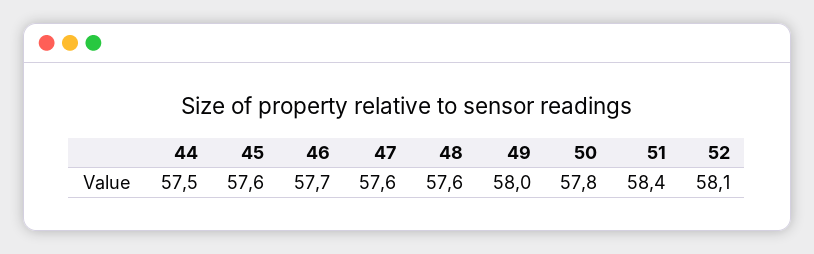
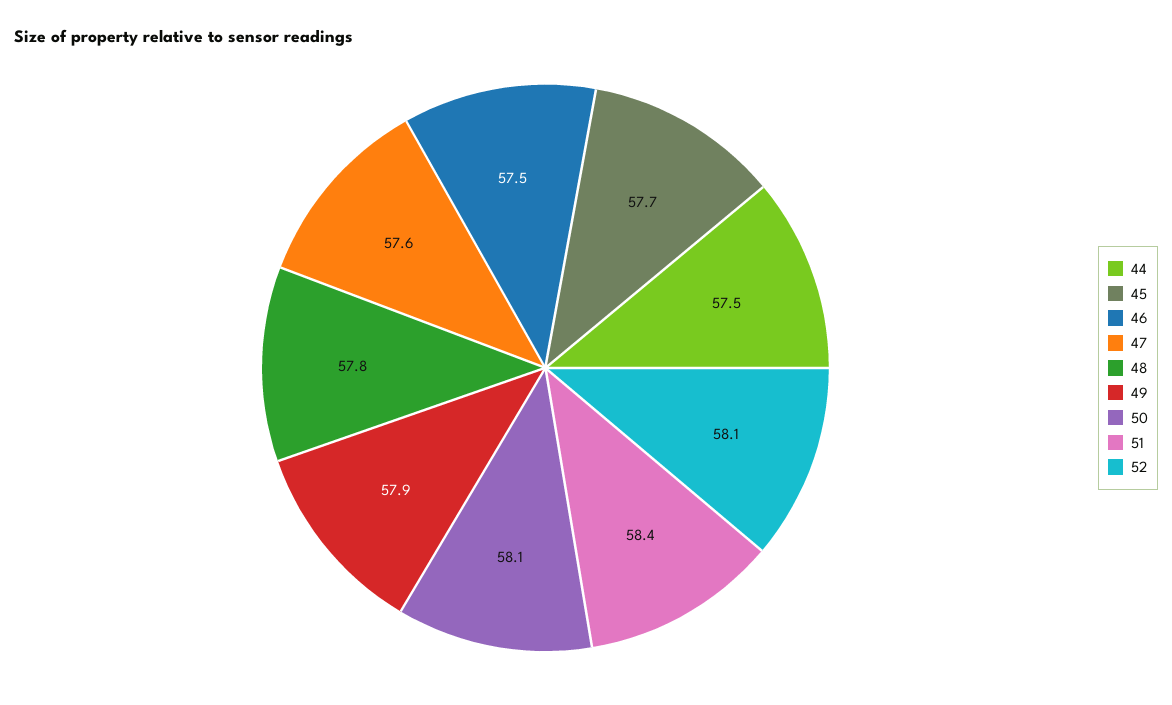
45: 57.6 -> 57.7
46: 57.7 -> 57.5
48: 57.6 -> 57.8
49: 58 -> 57.9
50: 57.8 -> 58.1

